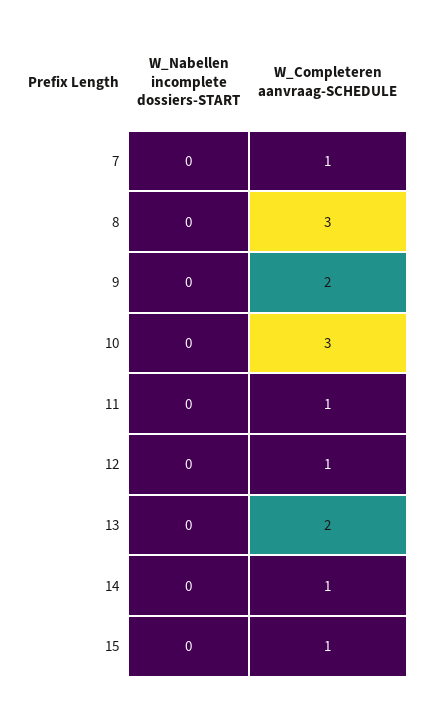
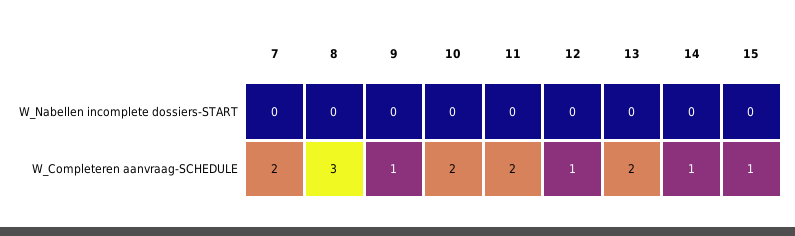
W_Completeren aanvraag-SCHEDULE, 7: 1 -> 2
W_Completeren aanvraag-SCHEDULE, 9: 2 -> 1
W_Completeren aanvraag-SCHEDULE, 10: 3 -> 2
W_Completeren aanvraag-SCHEDULE, 11: 1 -> 2

